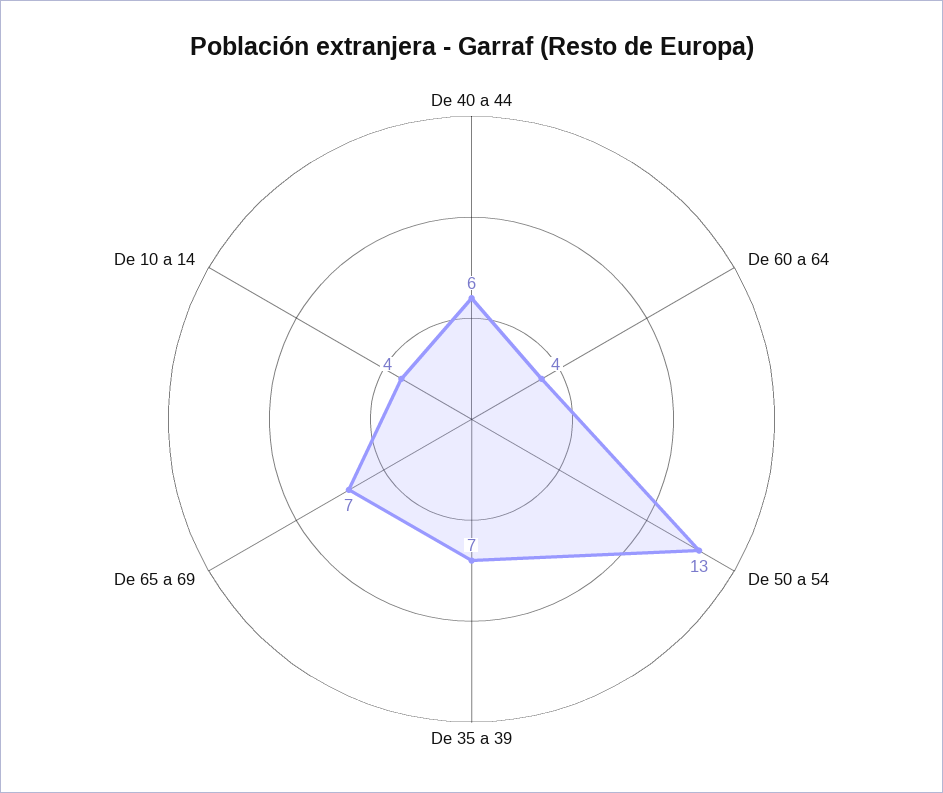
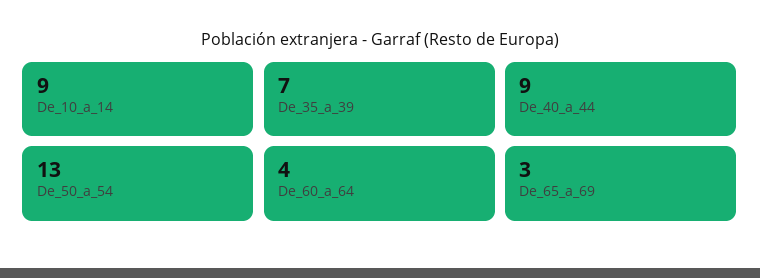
De 40 a 44: 6 -> 9
De 65 a 69: 7 -> 3
De 10 a 14: 4 -> 9

